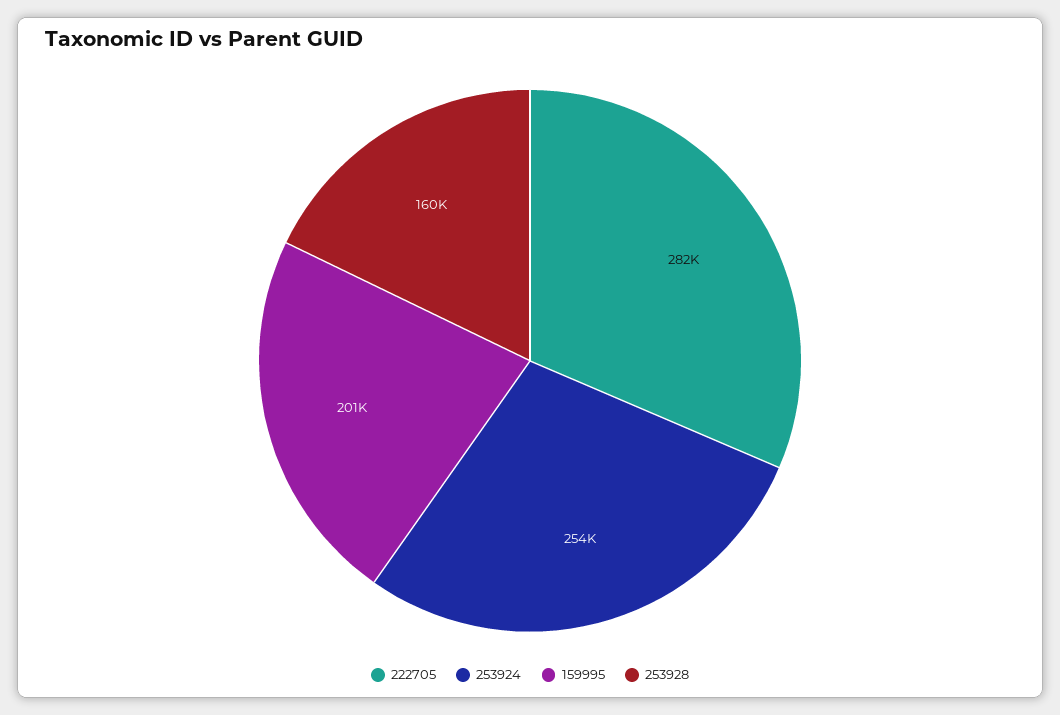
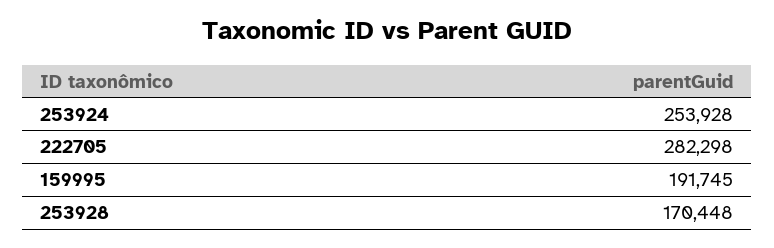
159995: 201000 -> 191745
253928: 160000 -> 170448

